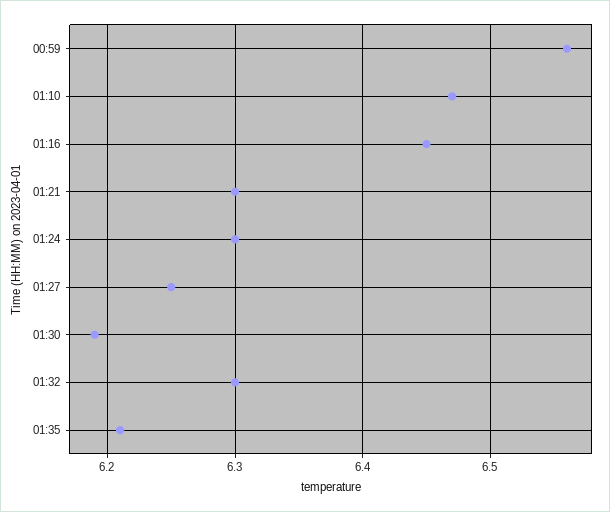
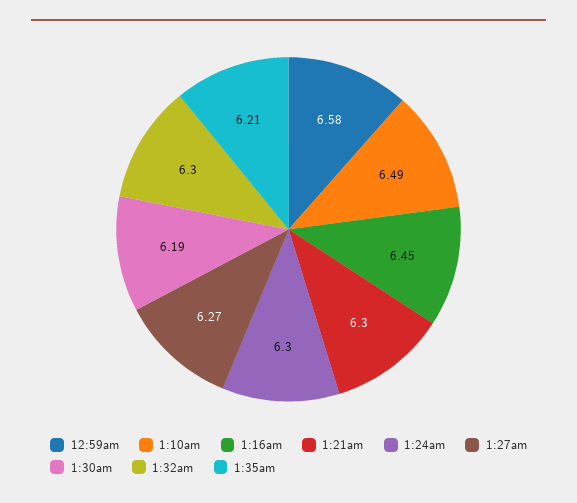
00:59: 6.56 -> 6.58
01:10: 6.47 -> 6.49
01:27: 6.25 -> 6.27

